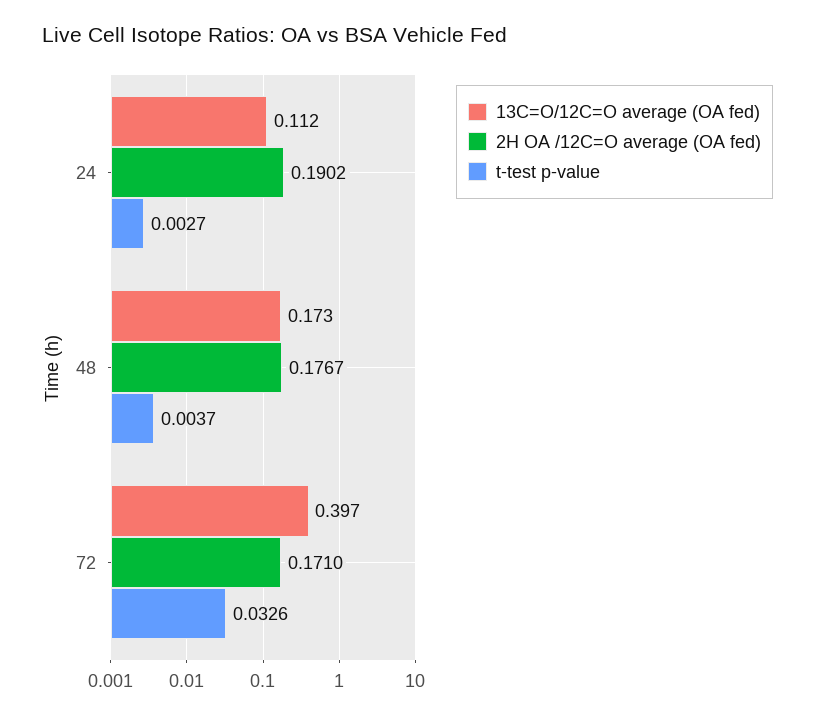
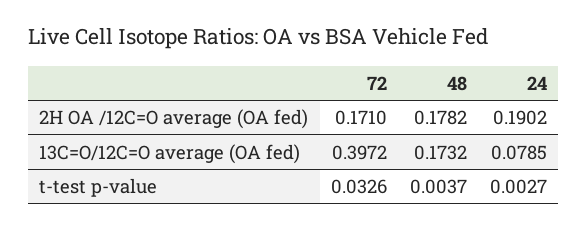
13C=O/12C=O average (OA fed), 24: 0.112 -> 0.0785
2H OA /12C=O average (OA fed), 48: 0.1767 -> 0.1782

